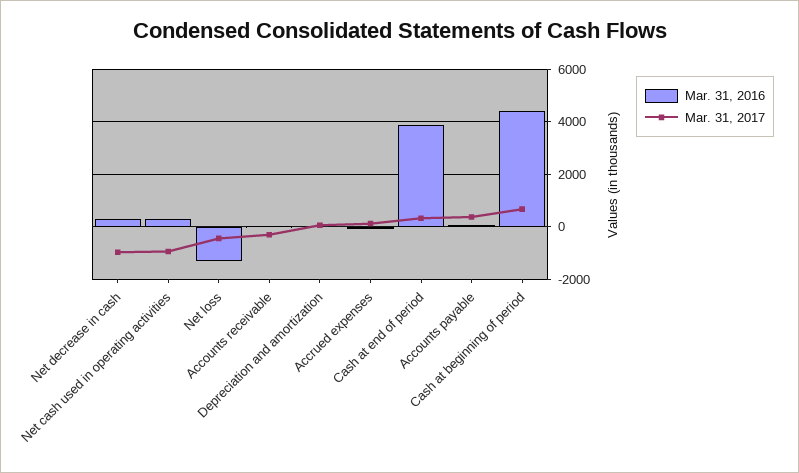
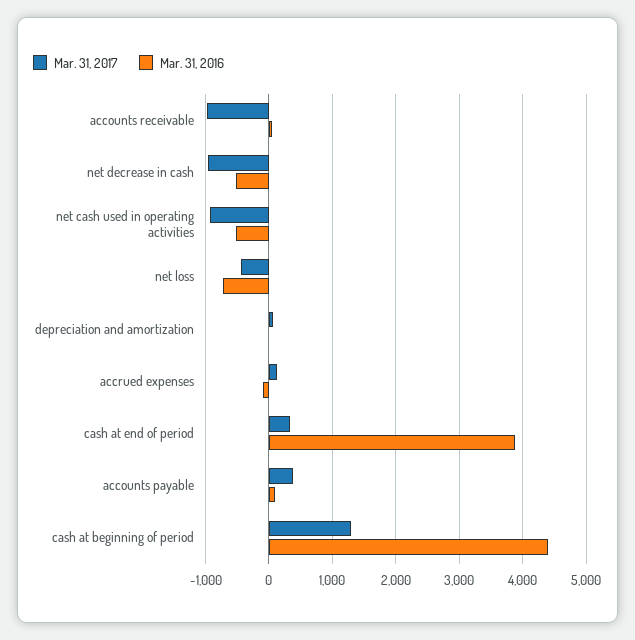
Mar. 31, 2016, Net decrease in cash: 250 -> -500
Mar. 31, 2016, Net cash used in operating activities: 250 -> -500
Mar. 31, 2016, Net loss: -1250 -> -700
Mar. 31, 2017, Accounts receivable: -250 -> -1000
Mar. 31, 2017, Cash at beginning of period: 750 -> 1300

